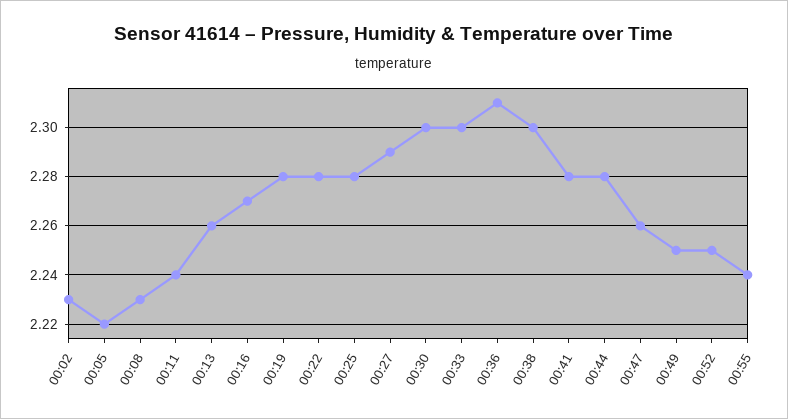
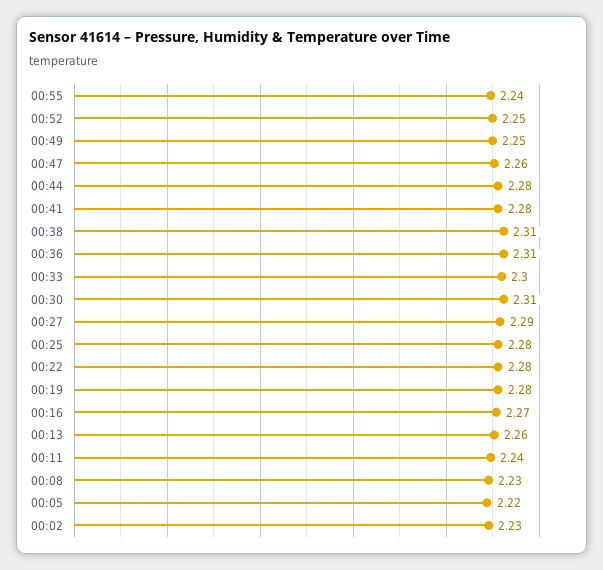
00:30: 2.3 -> 2.31
00:38: 2.3 -> 2.31

